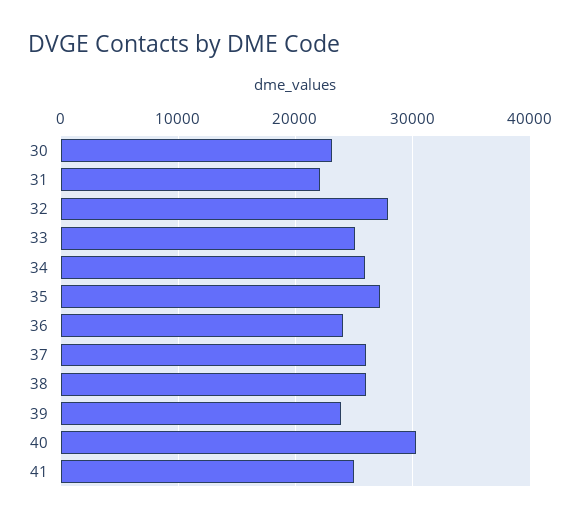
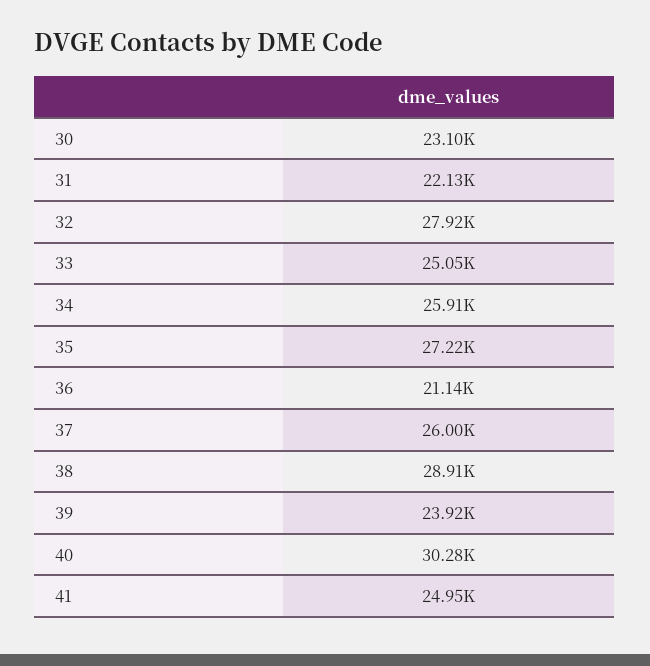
36: 24000 -> 21140
38: 26000 -> 28910

